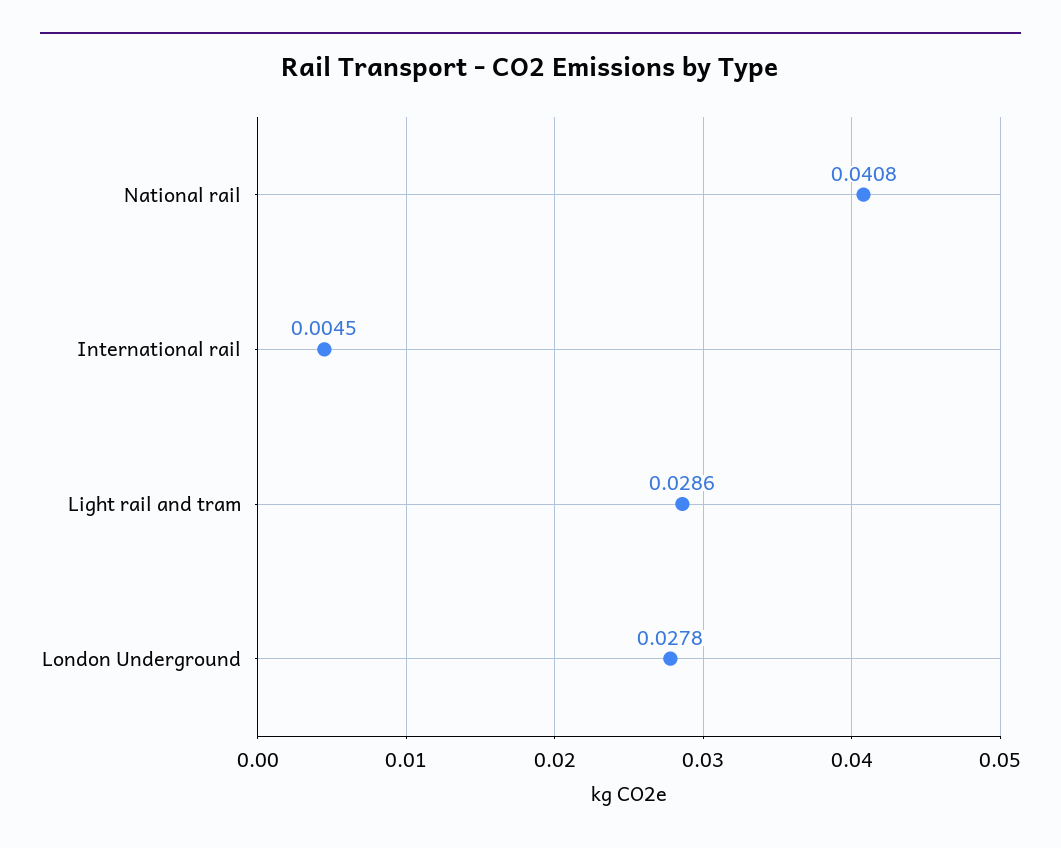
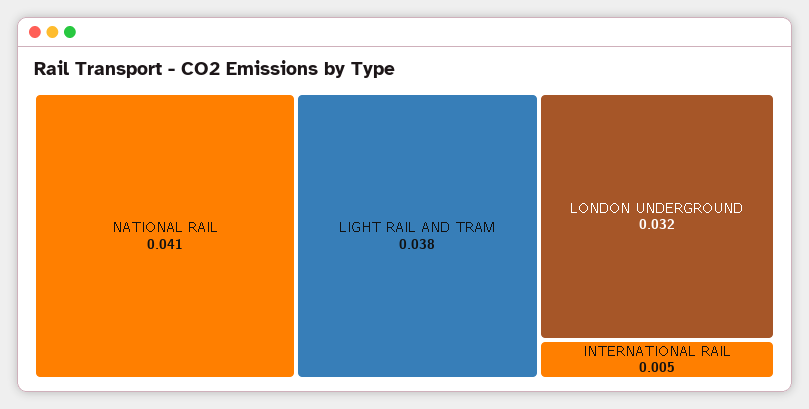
Light rail and tram: 0.0286 -> 0.038
London Underground: 0.0278 -> 0.032

